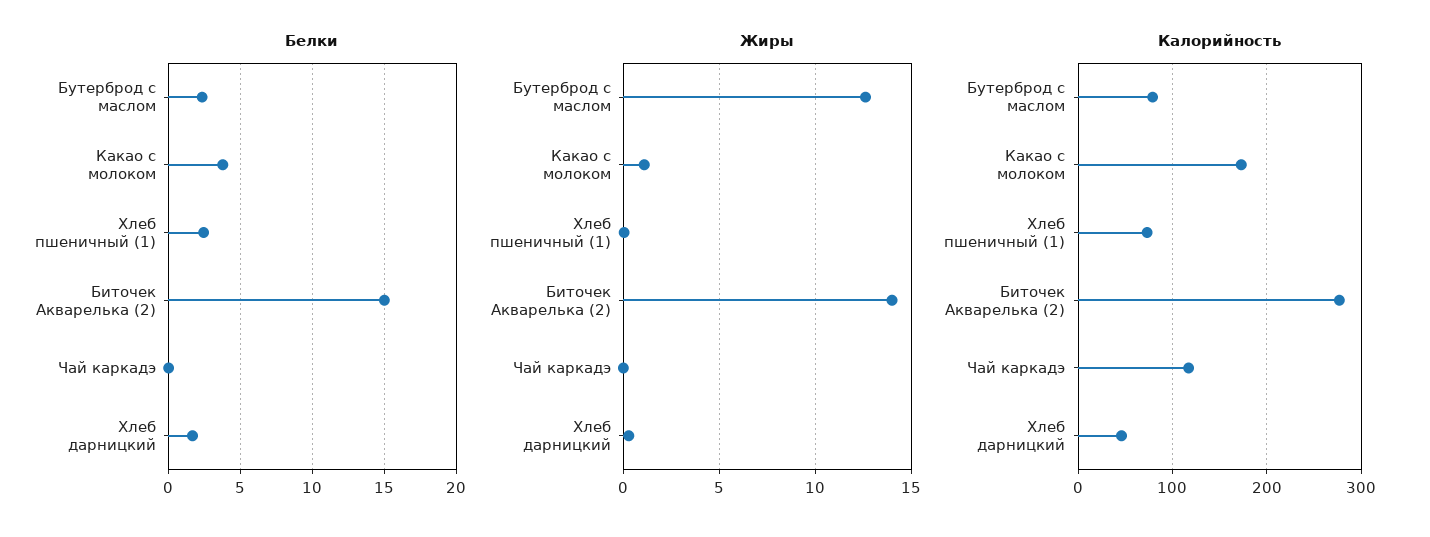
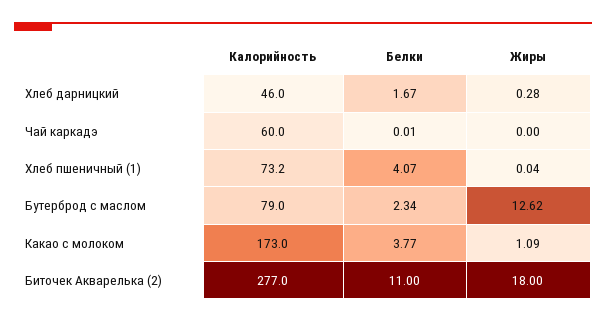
Белки, Хлеб пшеничный (1): 2.5 -> 4.07
Белки, Биточек Акварелька (2): 15 -> 11
Жиры, Биточек Акварелька (2): 14 -> 18
Калорийность, Чай каркадэ: 120 -> 60

